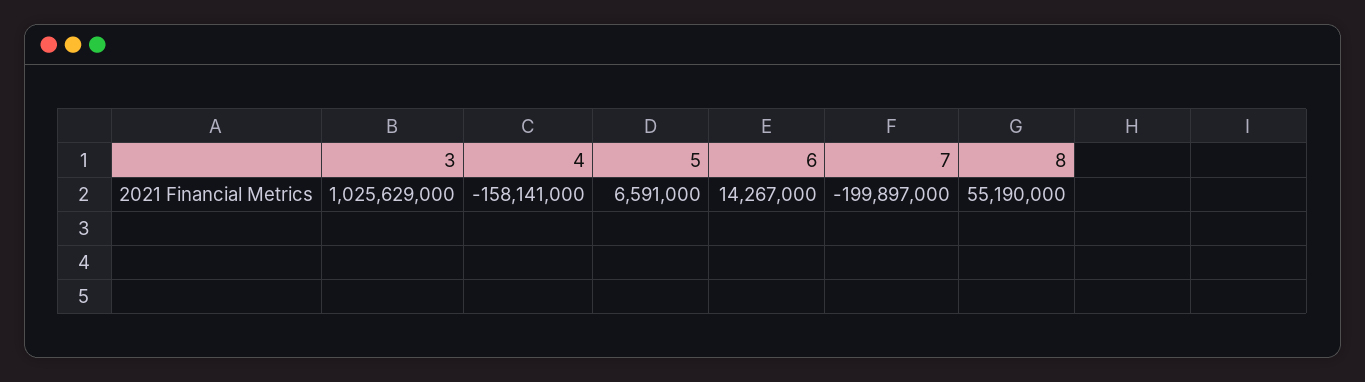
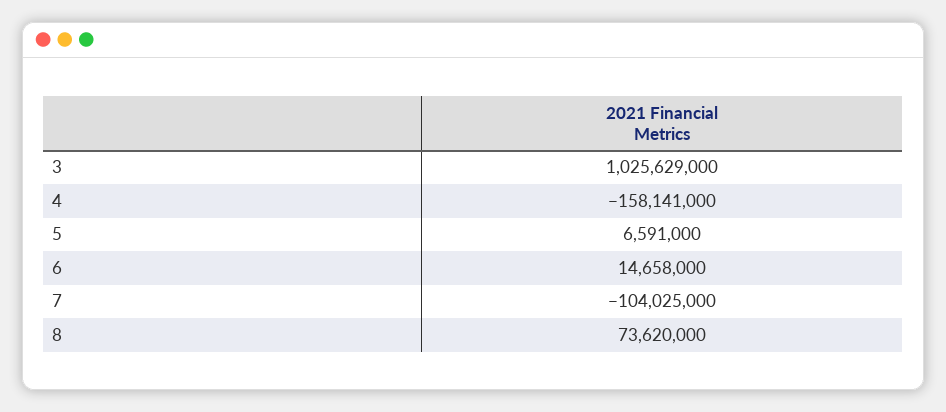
6: 14267000 -> 14658000
7: -199897000 -> -104025000
8: 55190000 -> 73620000

